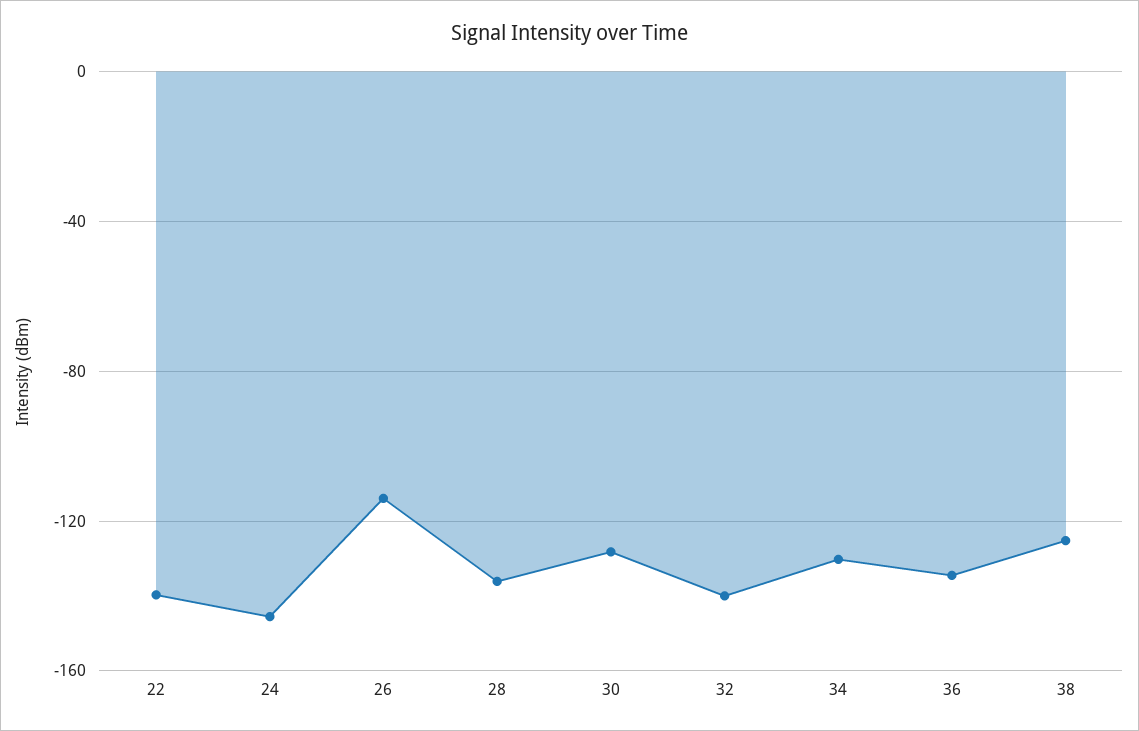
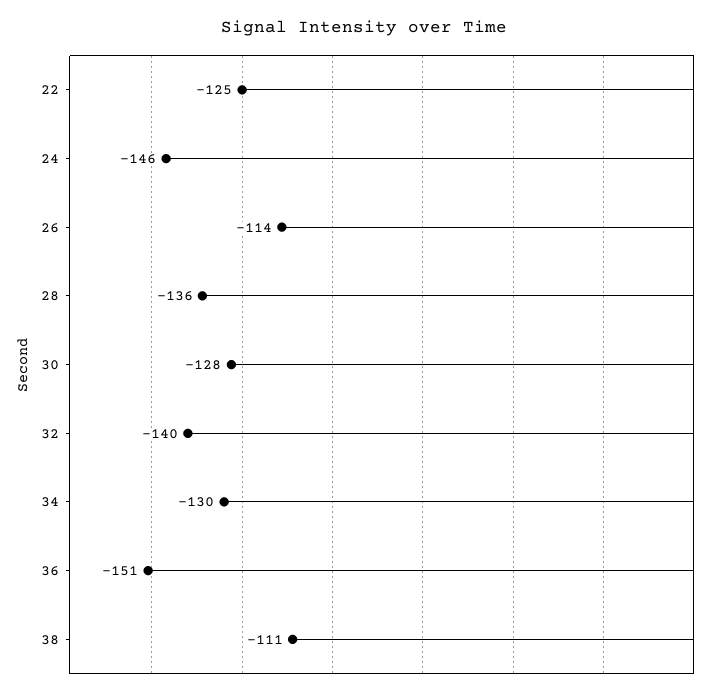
22: -140 -> -125
36: -135 -> -151
38: -125 -> -111

